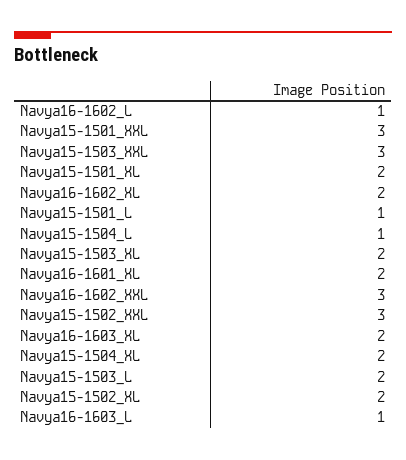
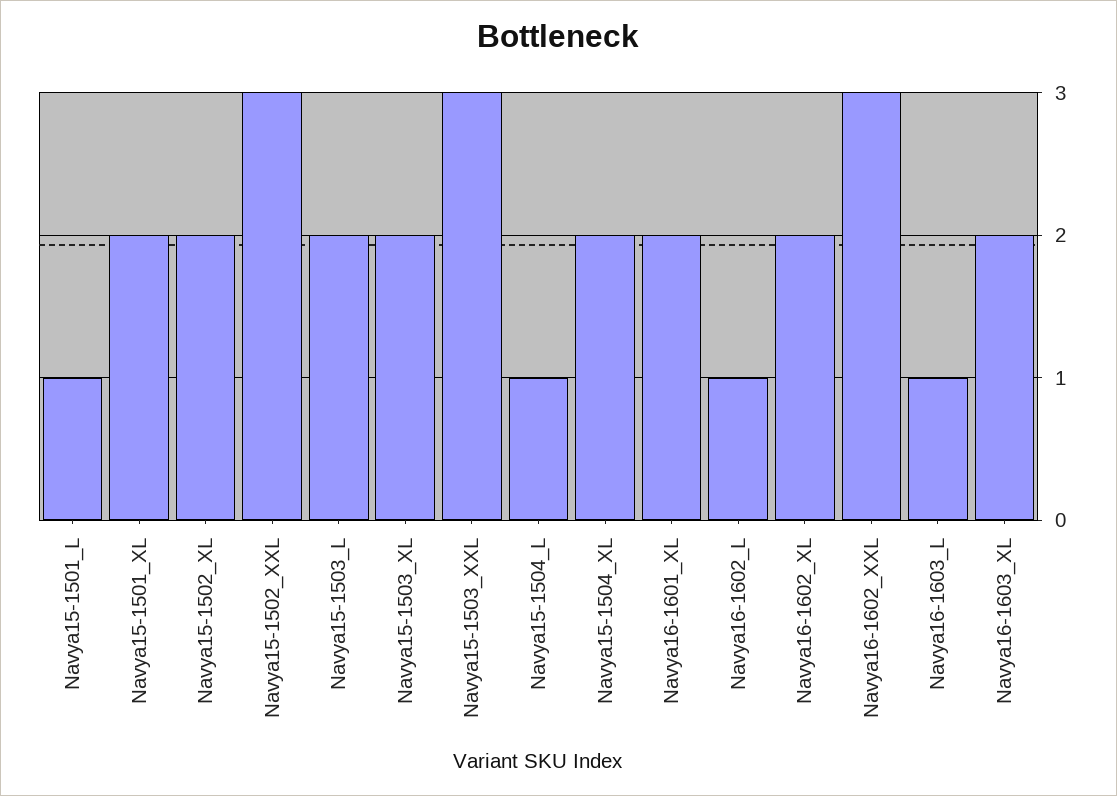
Navya15-1501_XXL: 3 -> none

